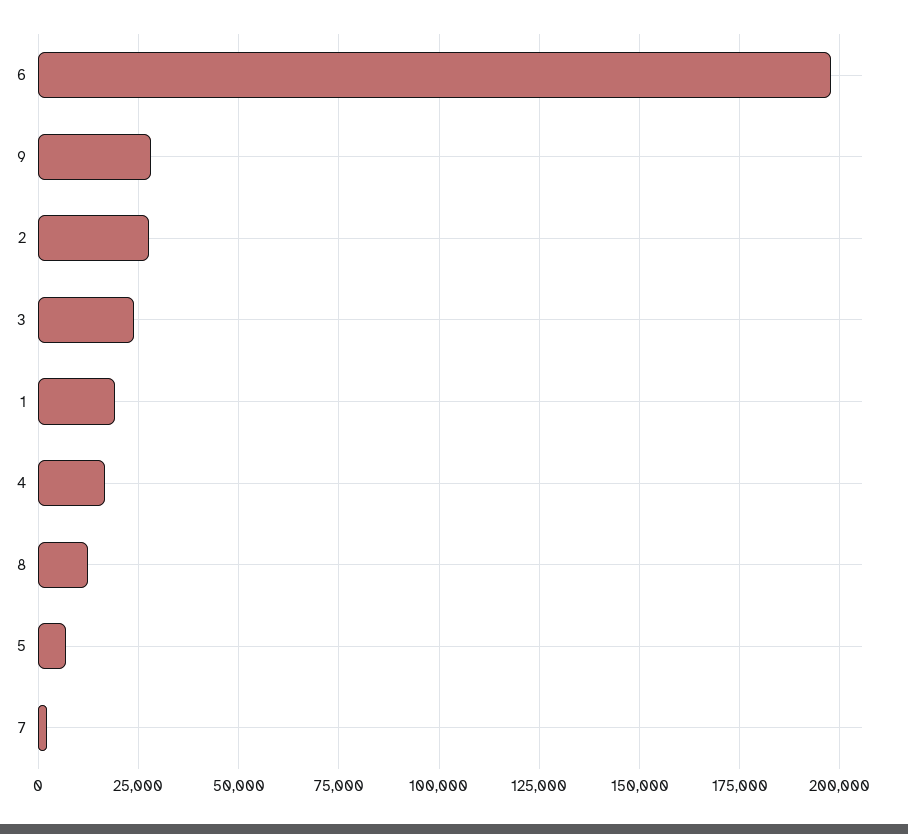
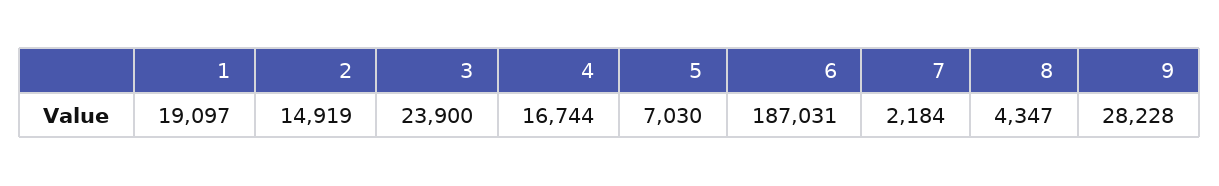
6: 197500 -> 187031
2: 27500 -> 14919
8: 12500 -> 4347

